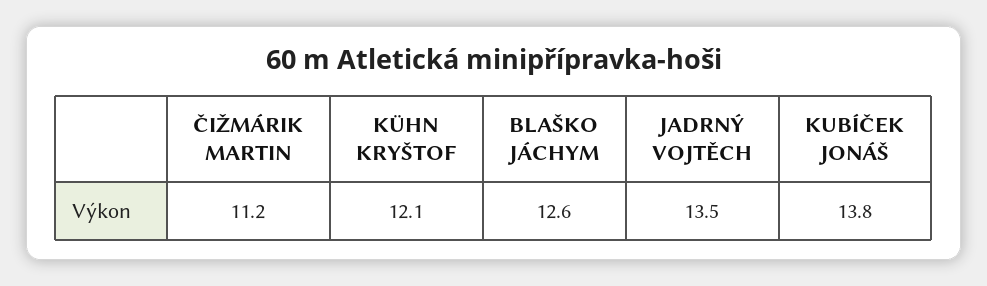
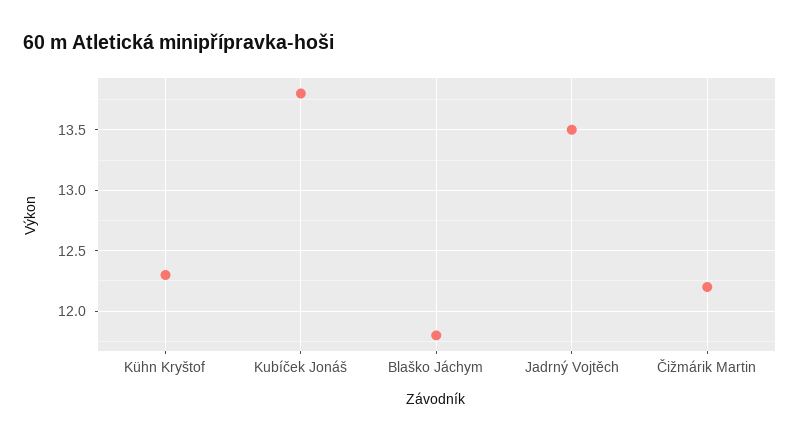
ČIŽMÁRIK MARTIN: 11.2 -> 12.2
KÜHN KRYŠTOF: 12.1 -> 12.3
BLAŠKO JÁCHYM: 12.6 -> 11.8

